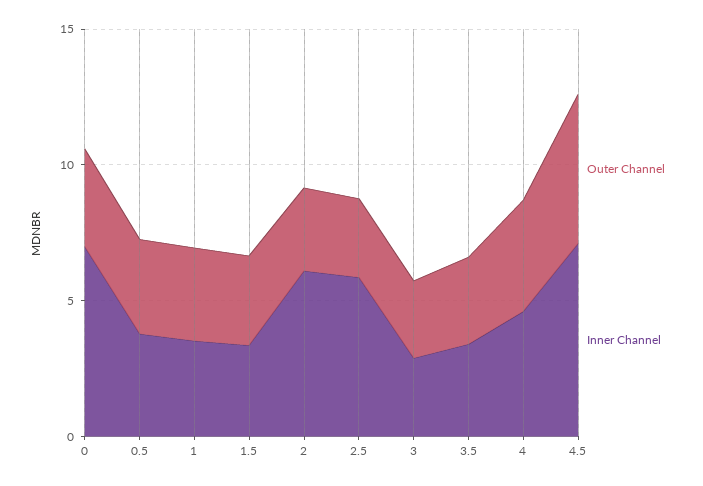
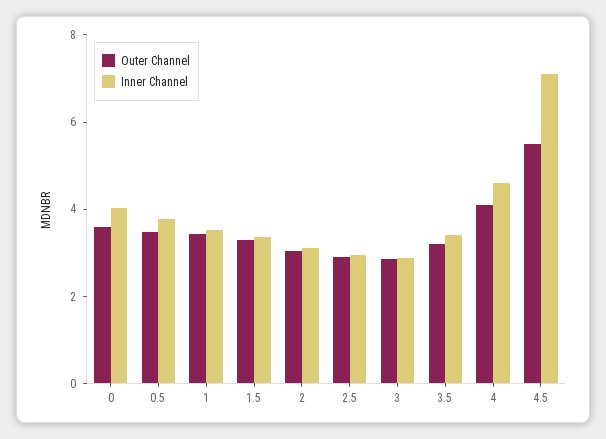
Inner Channel, 0: 7 -> 4
Inner Channel, 2: 6 -> 3
Inner Channel, 2.5: 6 -> 3

